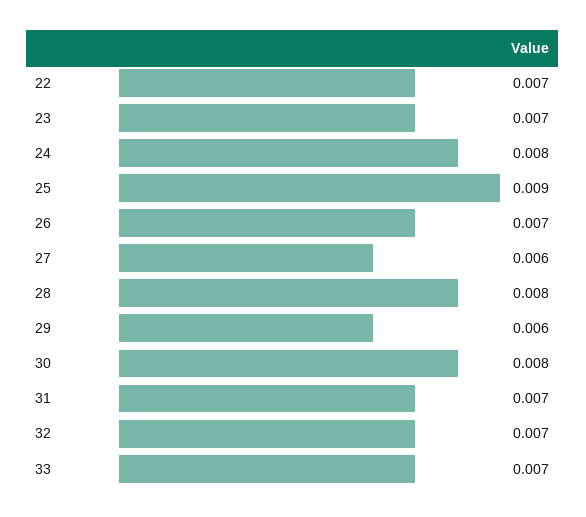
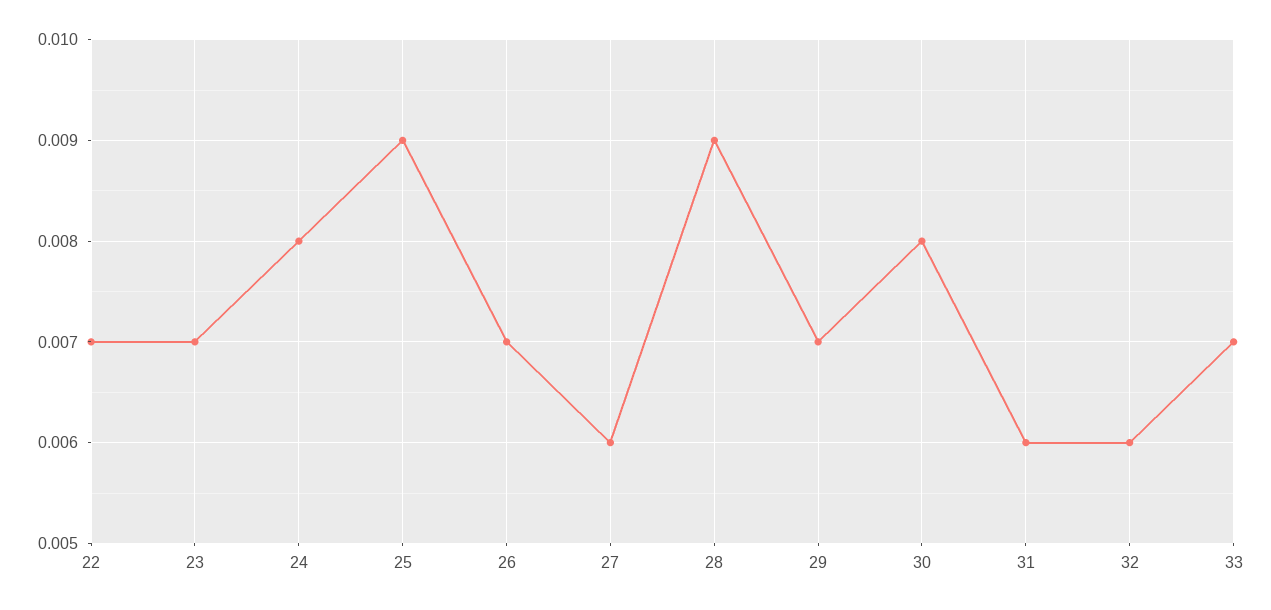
28: 0.008 -> 0.009
29: 0.006 -> 0.007
31: 0.007 -> 0.006
32: 0.007 -> 0.006

